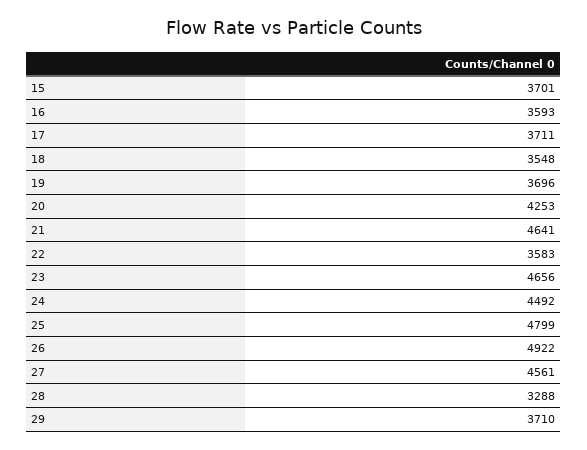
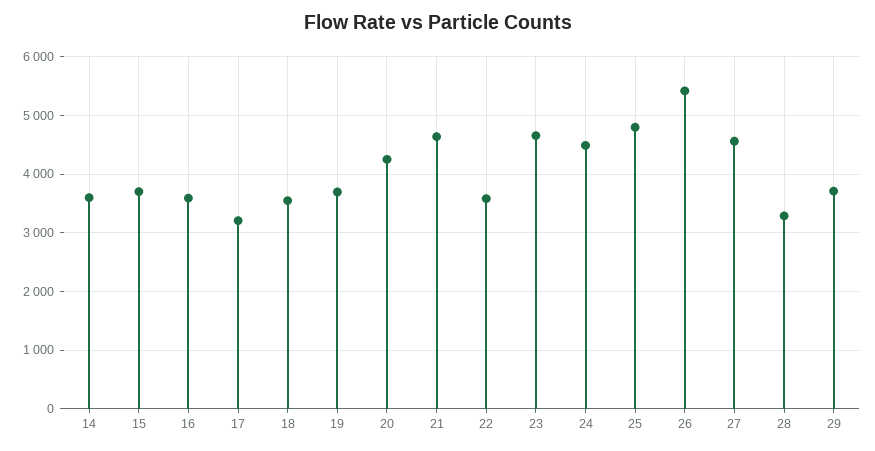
17: 3711 -> 3200
26: 4922 -> 5400
14: none -> 3600

